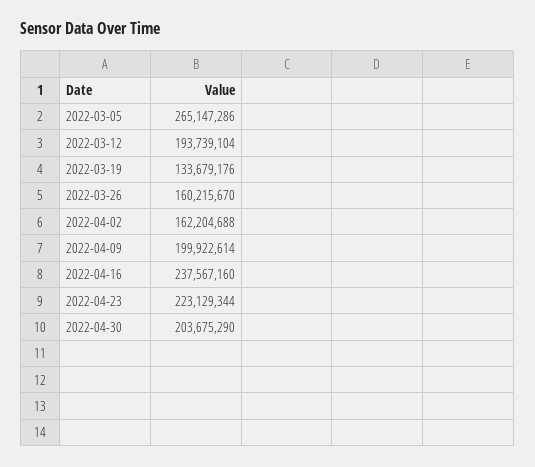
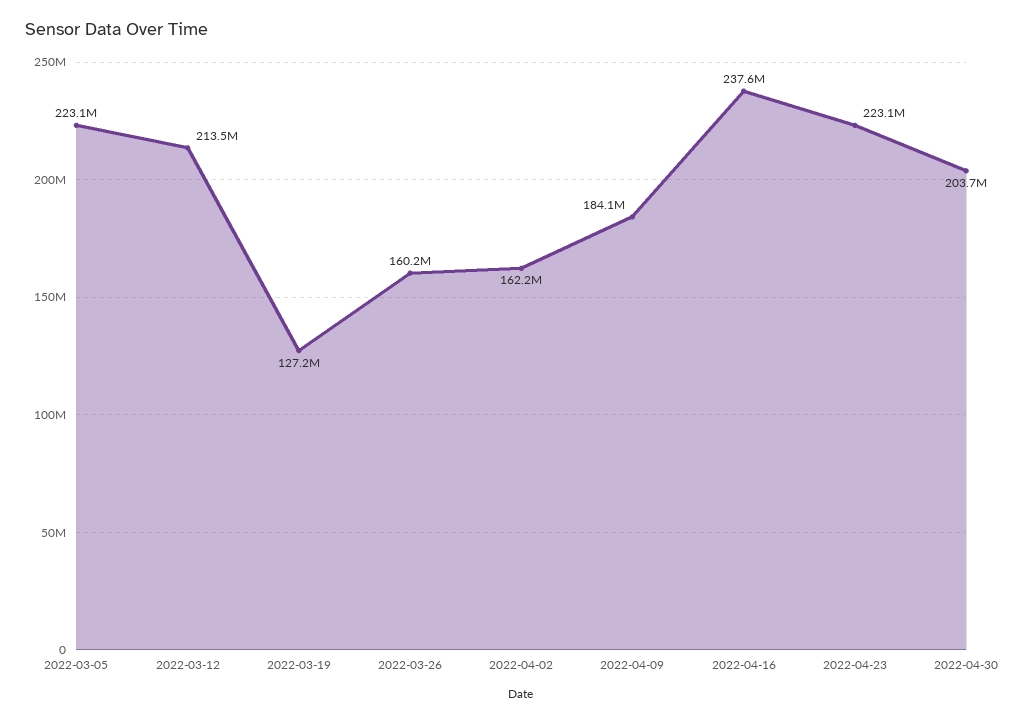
2022-03-05: 265147286 -> 223100000
2022-03-12: 193739104 -> 213500000
2022-03-19: 133679176 -> 127200000
2022-04-09: 199922614 -> 184100000

